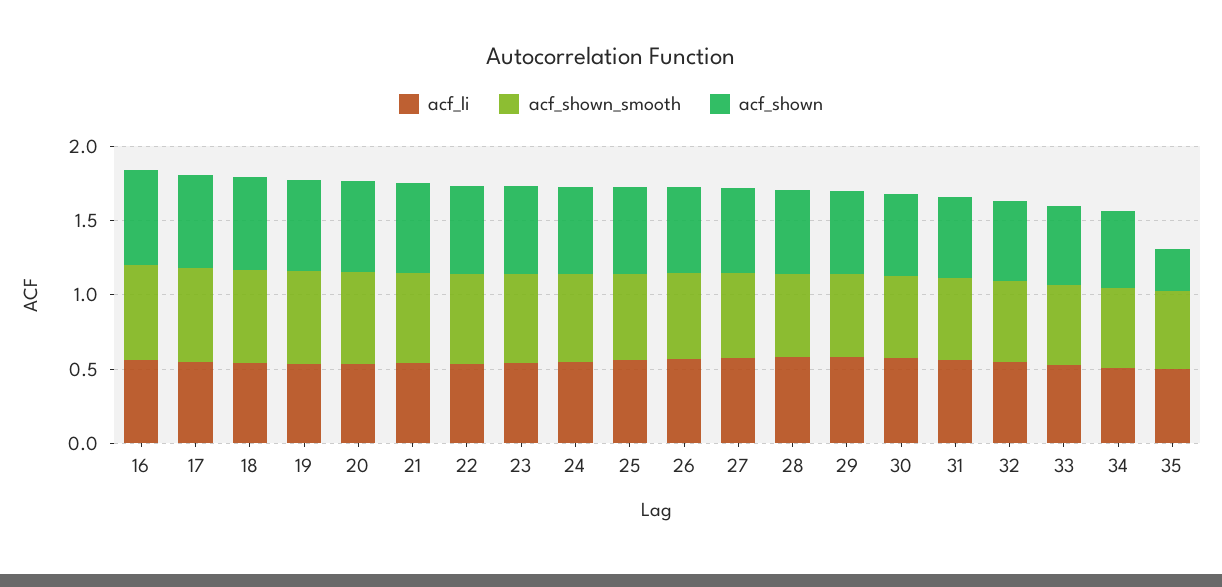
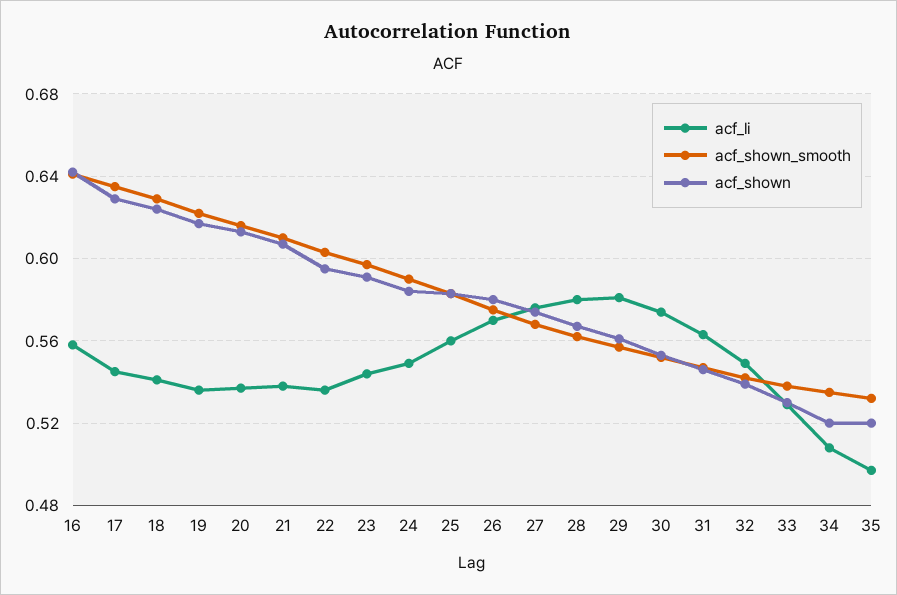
acf_shown, 35: 0.3 -> 0.52

